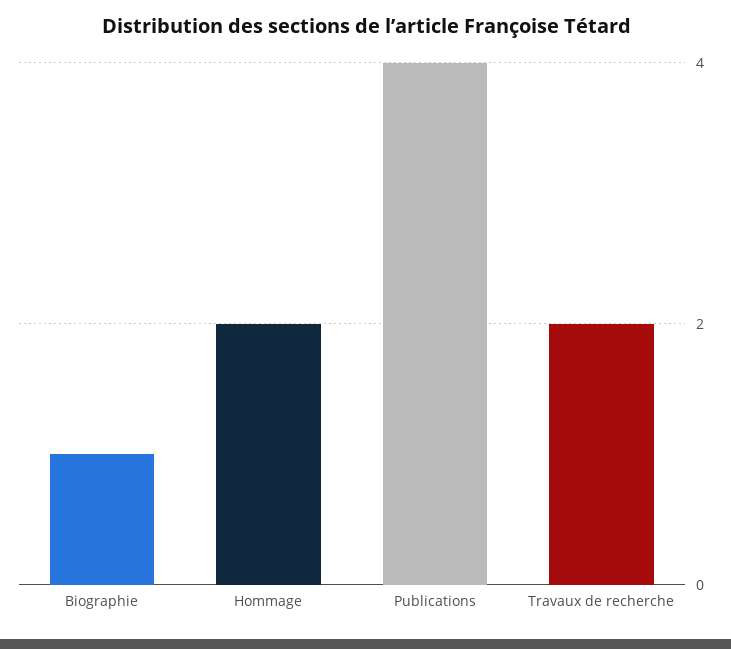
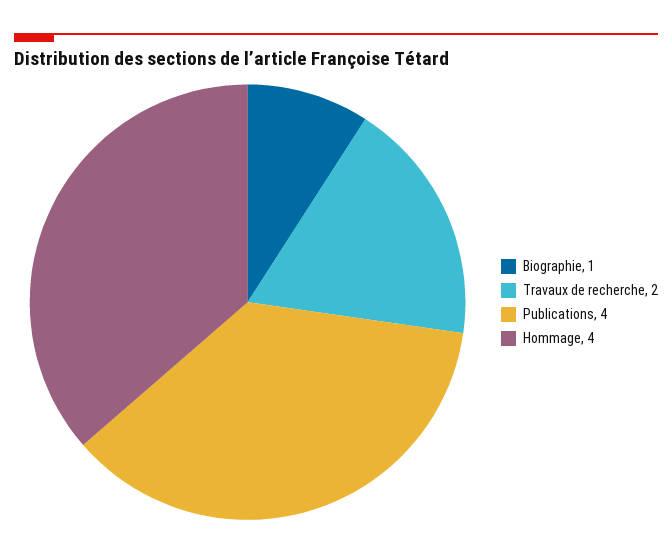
Hommage: 2 -> 4

